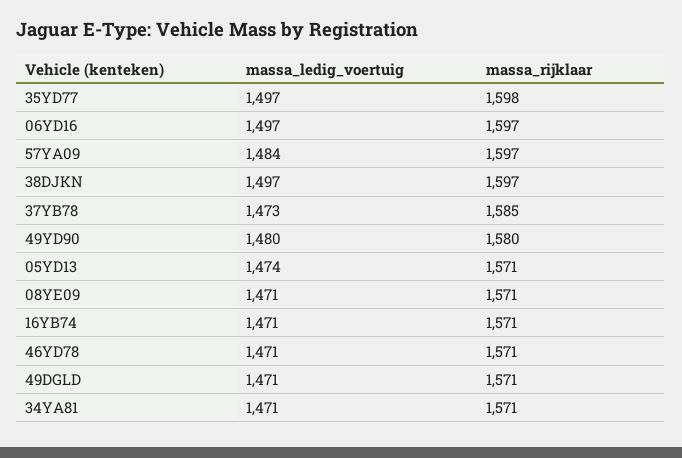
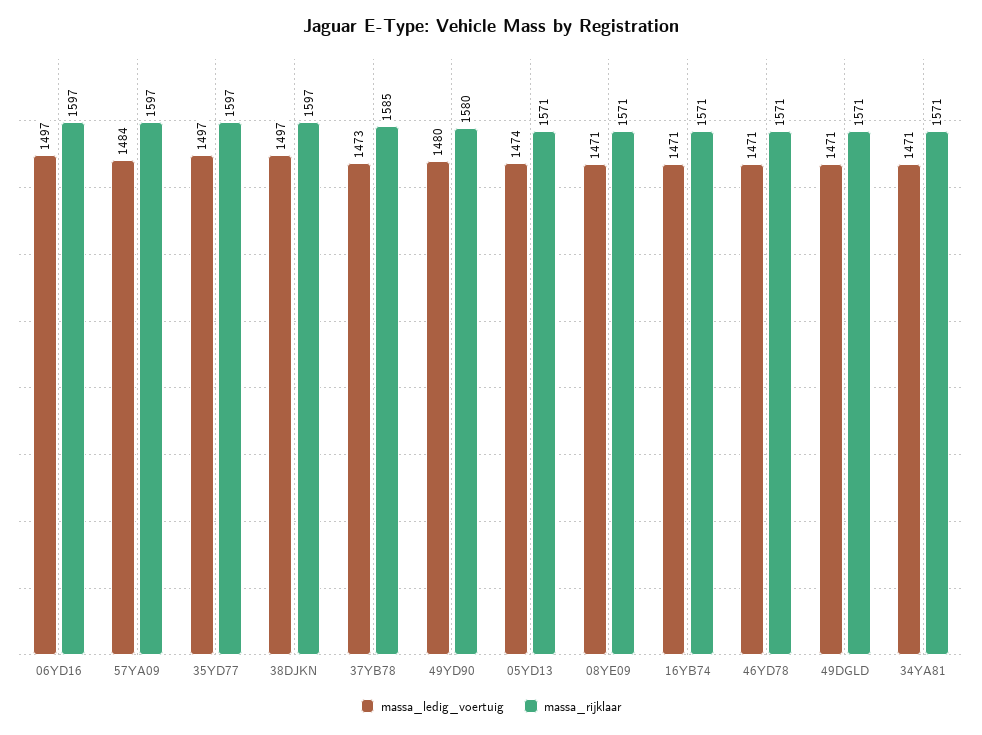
massa_rijklaar, 35YD77: 1598 -> 1597

